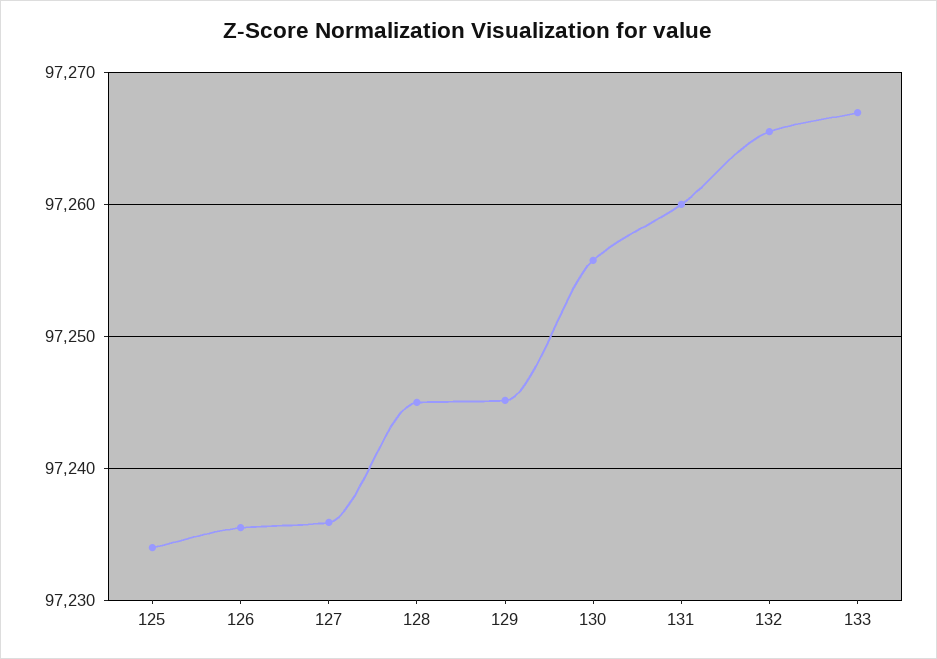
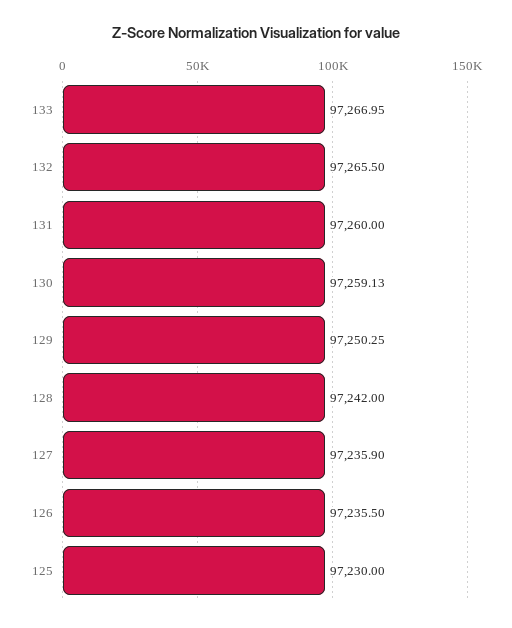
125: 97234 -> 97230
128: 97245 -> 97242
129: 97245 -> 97250.25
130: 97256 -> 97259.13

